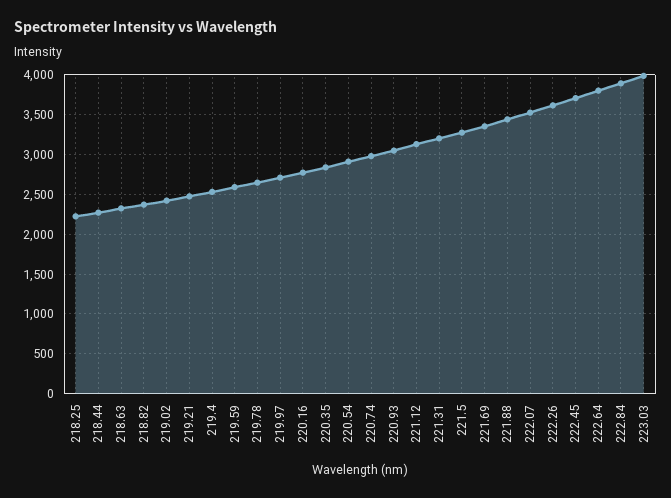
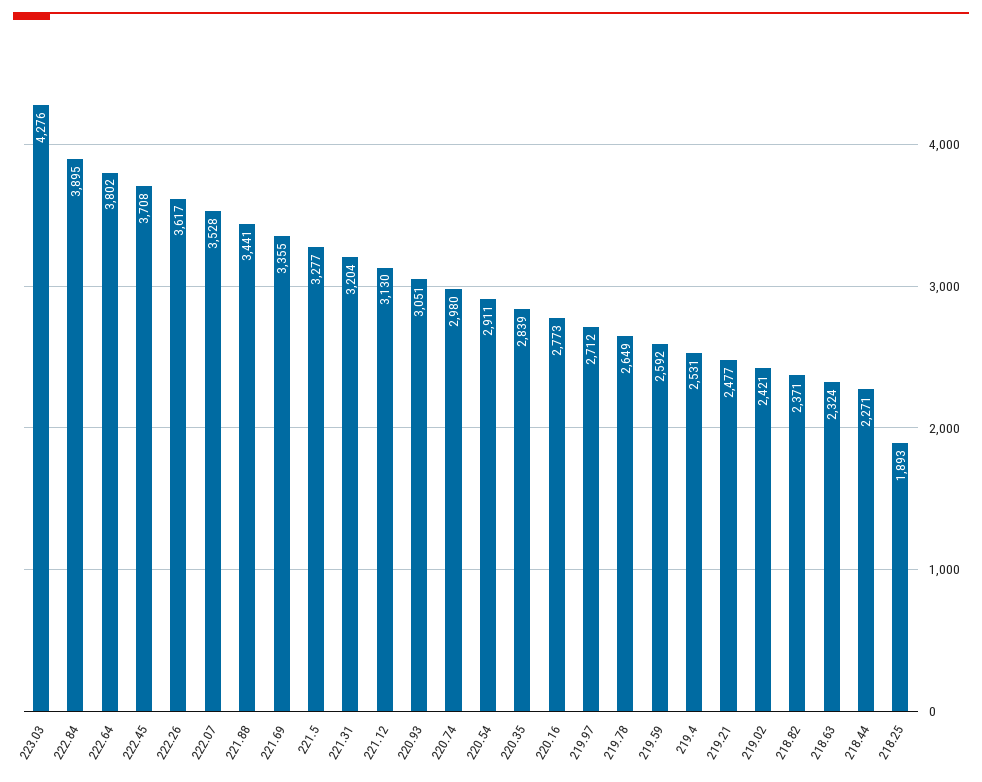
218.25: 2200 -> 1893
223.03: 4000 -> 4276

